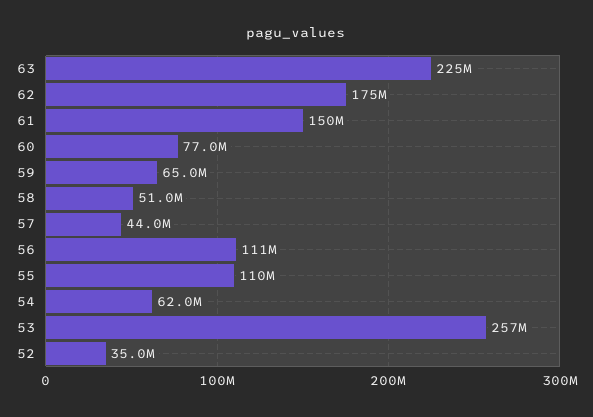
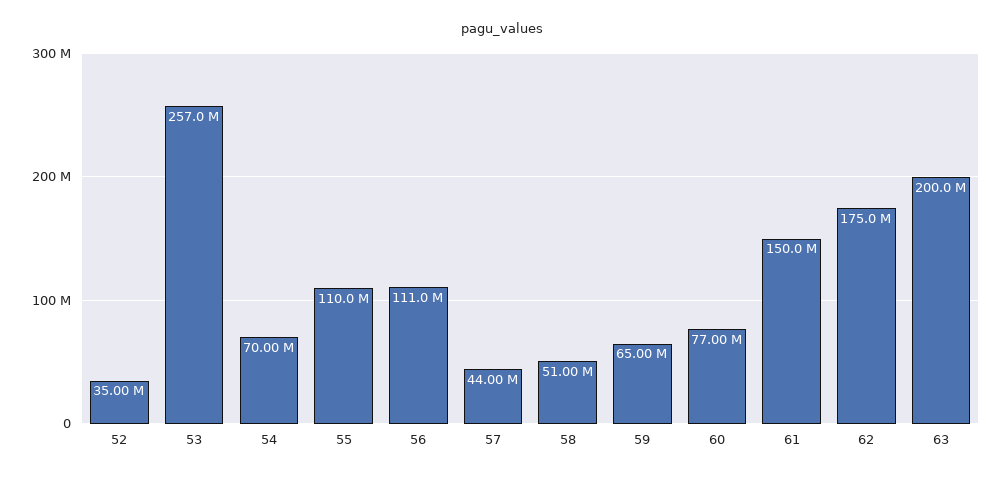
63: 225000000 -> 200000000
54: 62000000 -> 70000000

